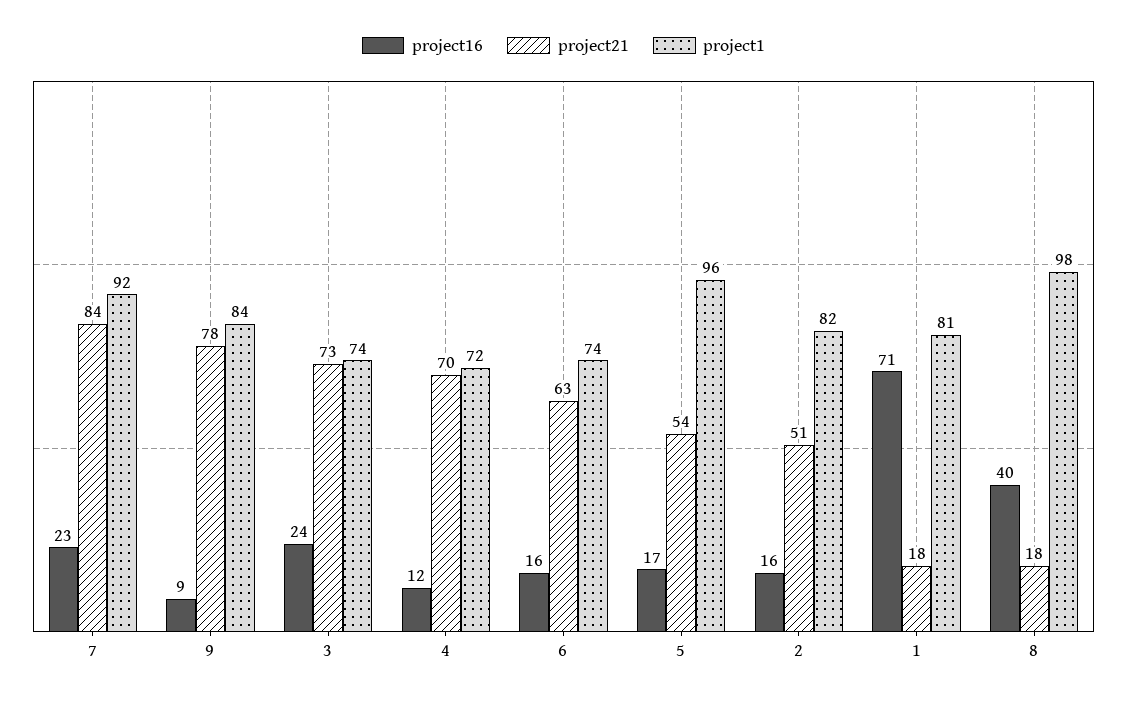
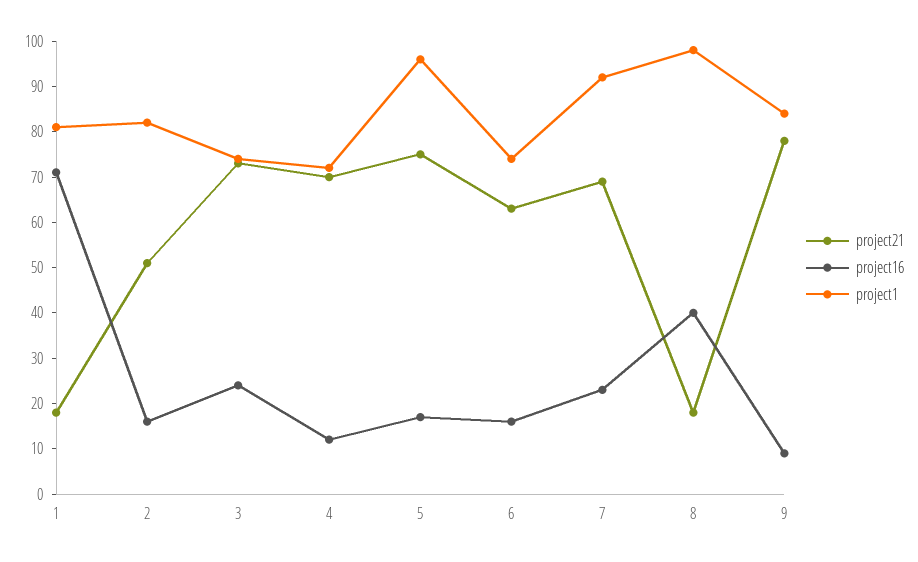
project21, 7: 84 -> 70
project21, 5: 54 -> 75

